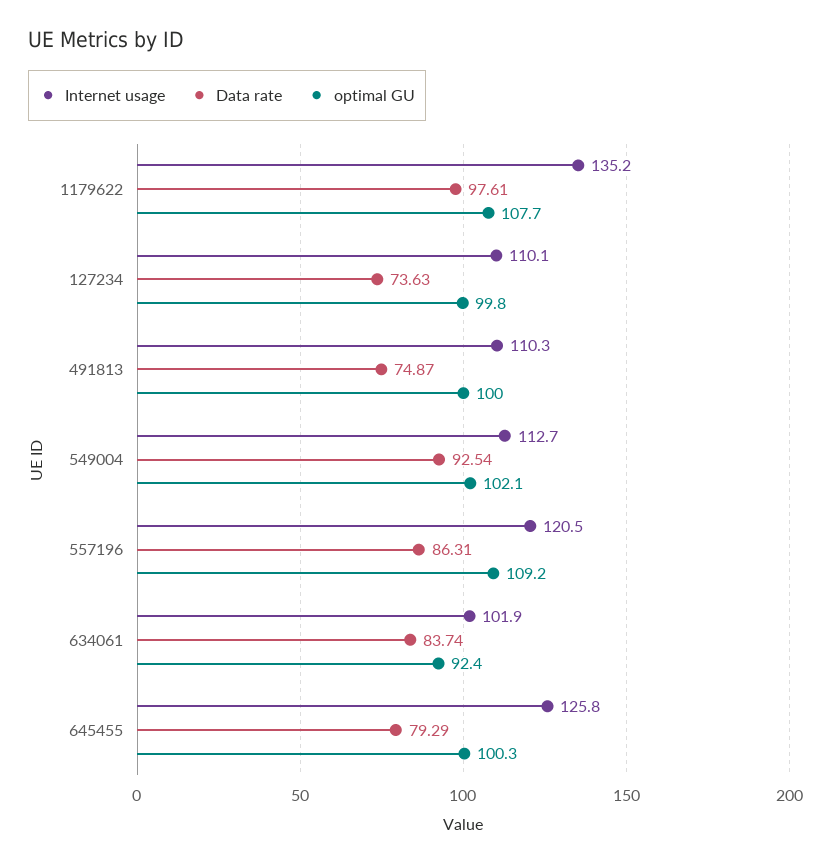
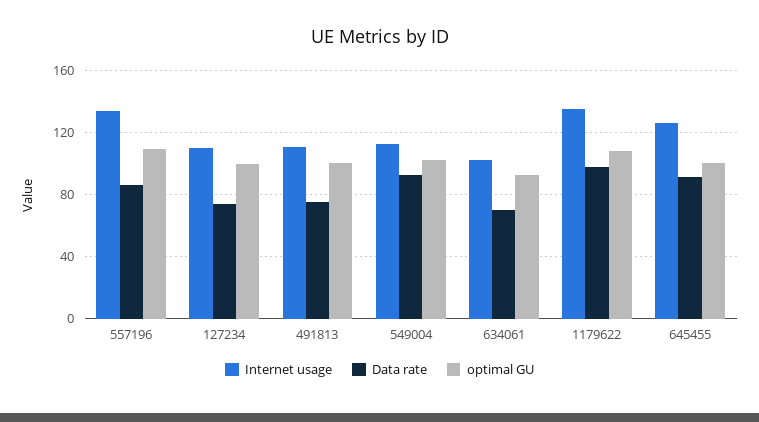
Internet usage, 557196: 120.5 -> 135
Data rate, 634061: 83.74 -> 70
Data rate, 645455: 79.29 -> 90

